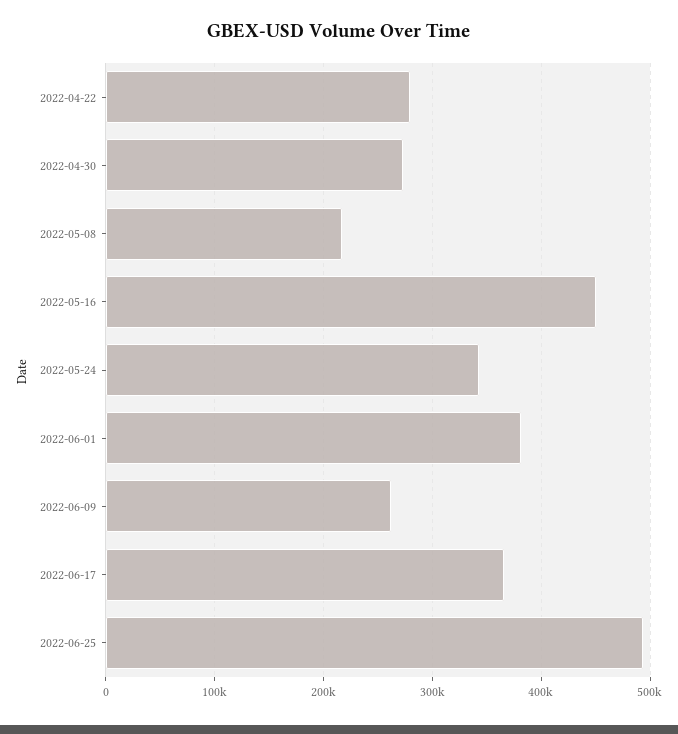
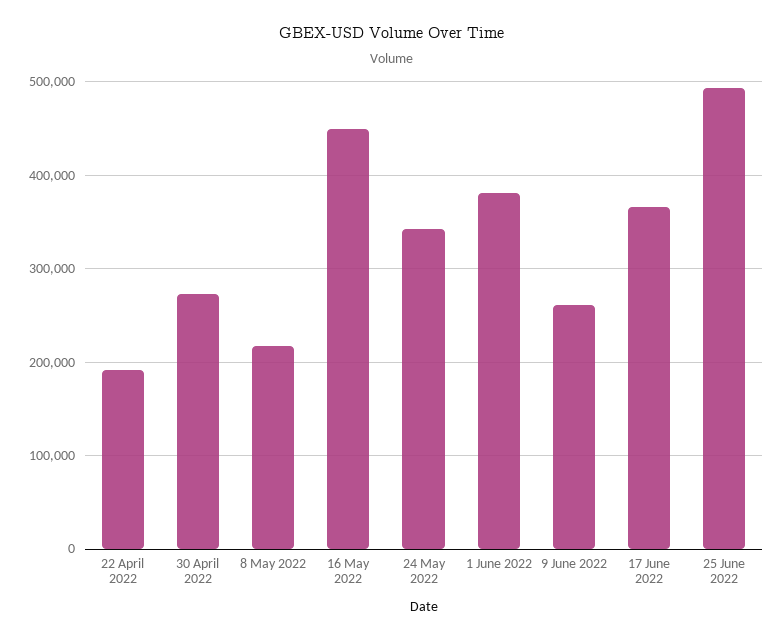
2022-04-22: 280000 -> 190000

